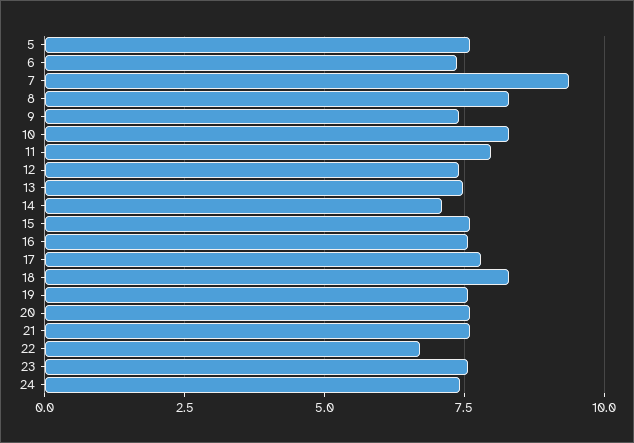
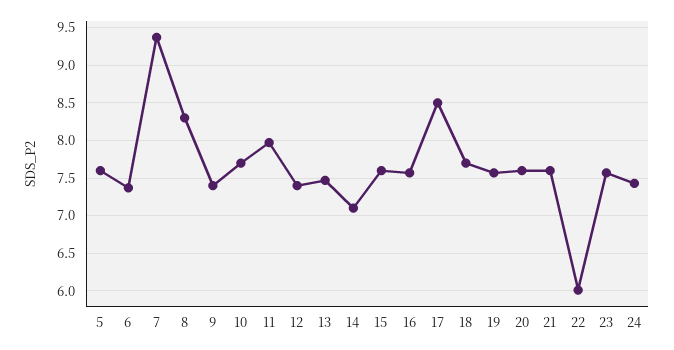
10: 8.25 -> 7.7
17: 7.75 -> 8.5
18: 8.25 -> 7.7
22: 6.75 -> 6

